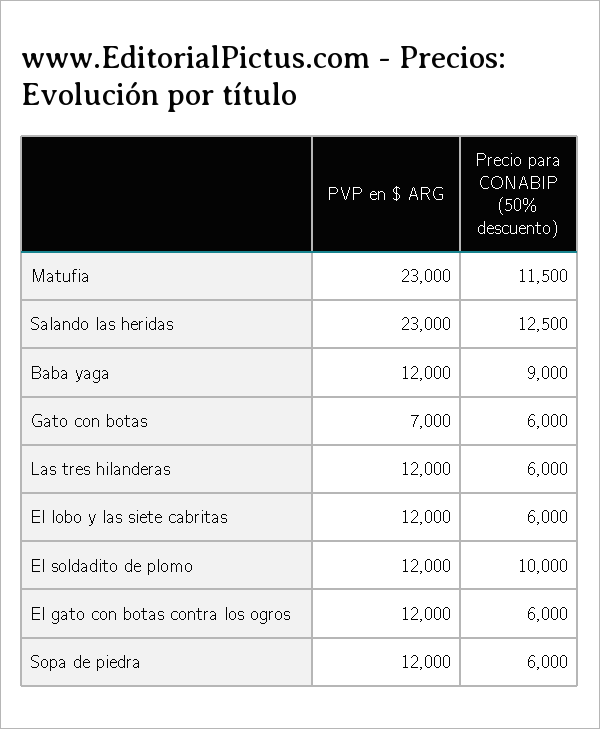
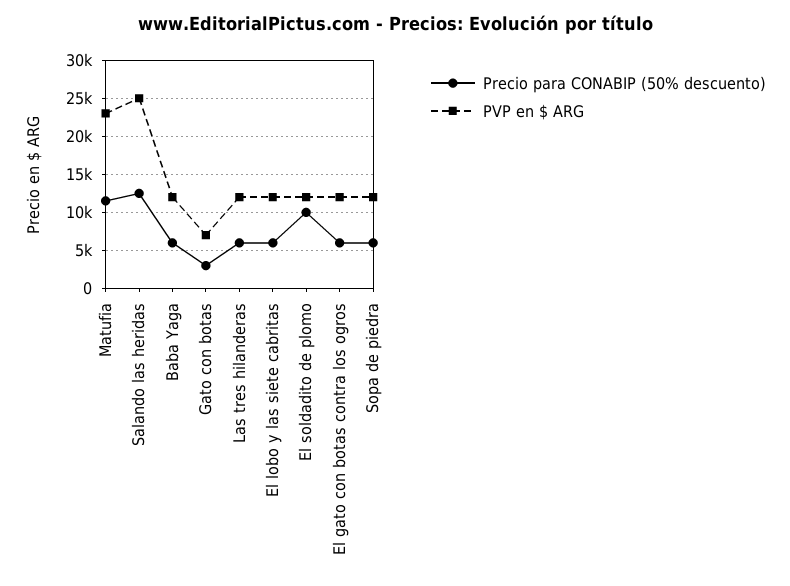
PVP en $ ARG, Salando las heridas: 23000 -> 25000
Precio para CONABIP (50% descuento), Baba yaga: 9000 -> 6000
Precio para CONABIP (50% descuento), Gato con botas: 6000 -> 3000

